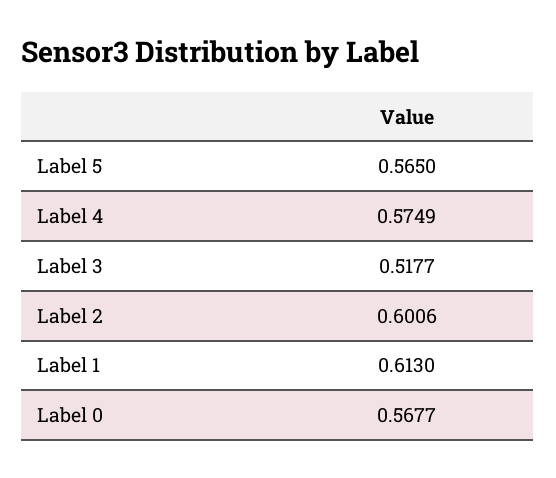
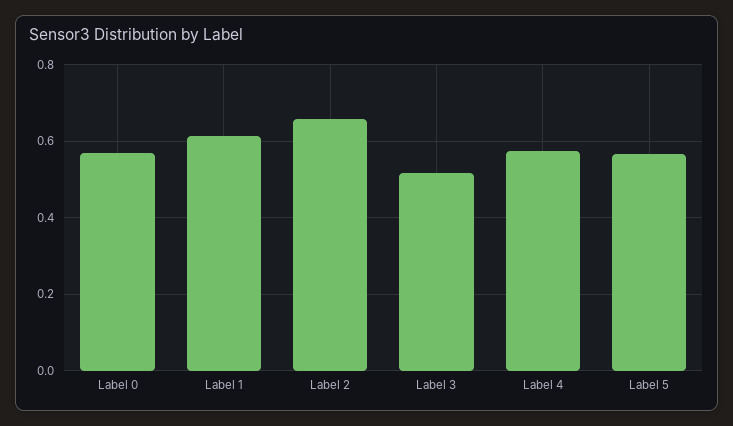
Label 2: 0.6006 -> 0.66

